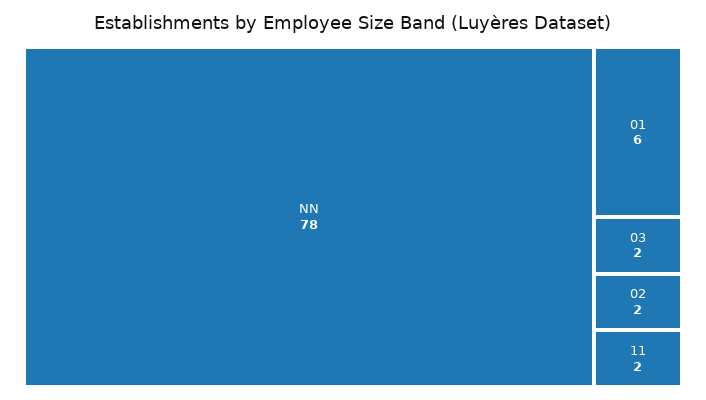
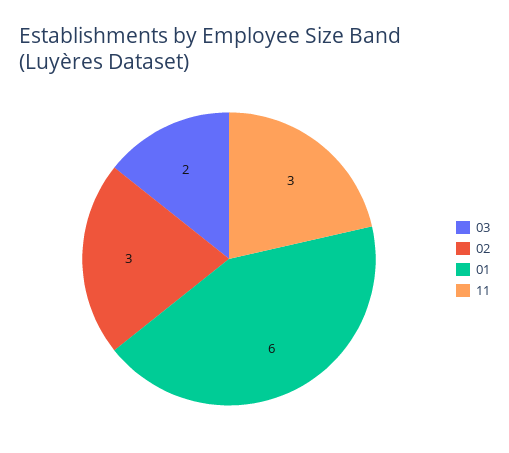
NN: 78 -> none
02: 2 -> 3
11: 2 -> 3

